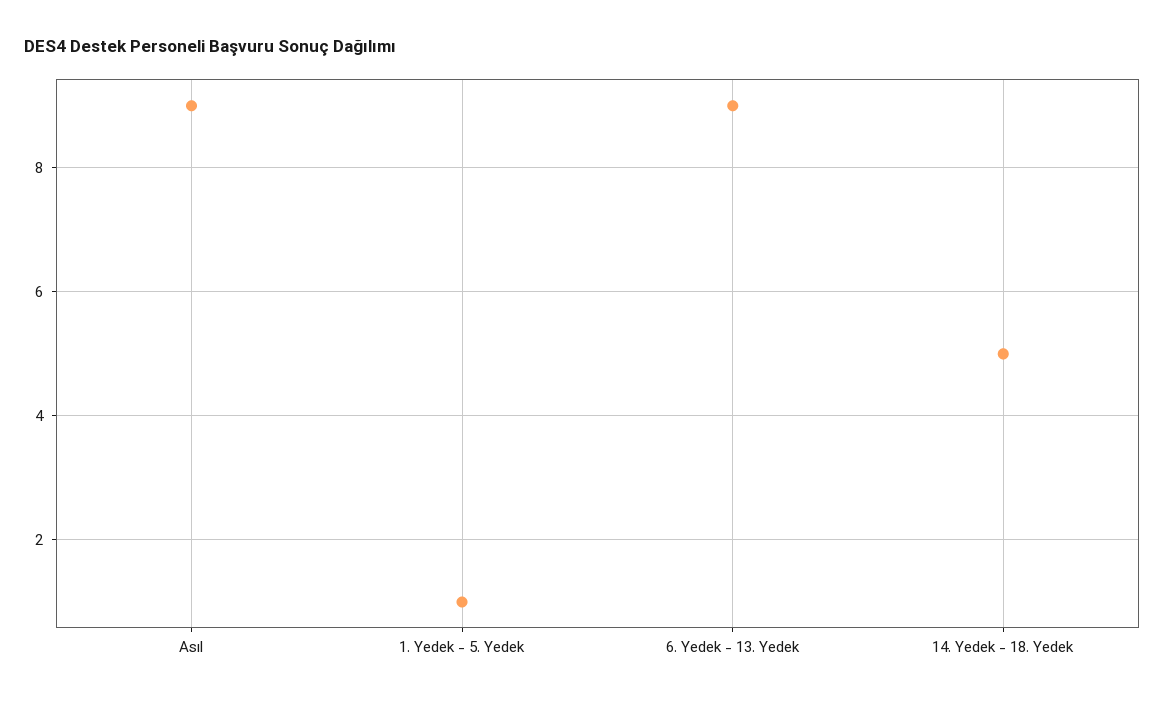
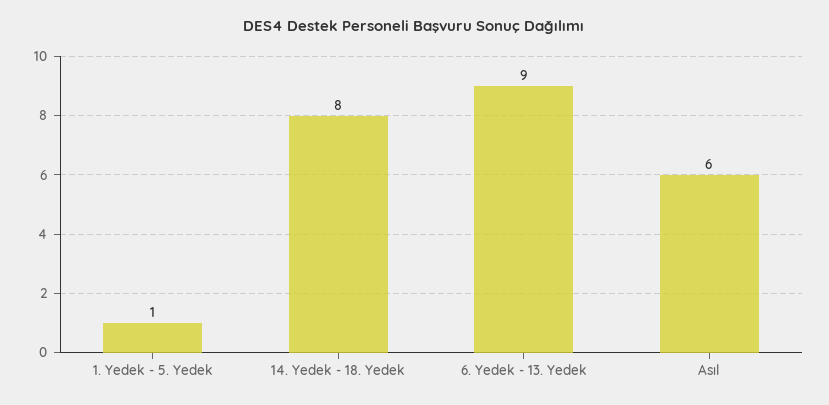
Asıl: 9 -> 6
14. Yedek - 18. Yedek: 5 -> 8

